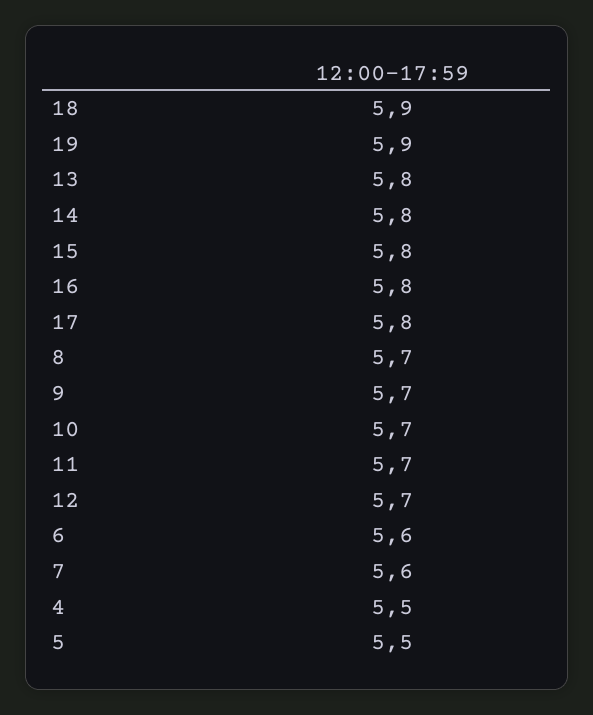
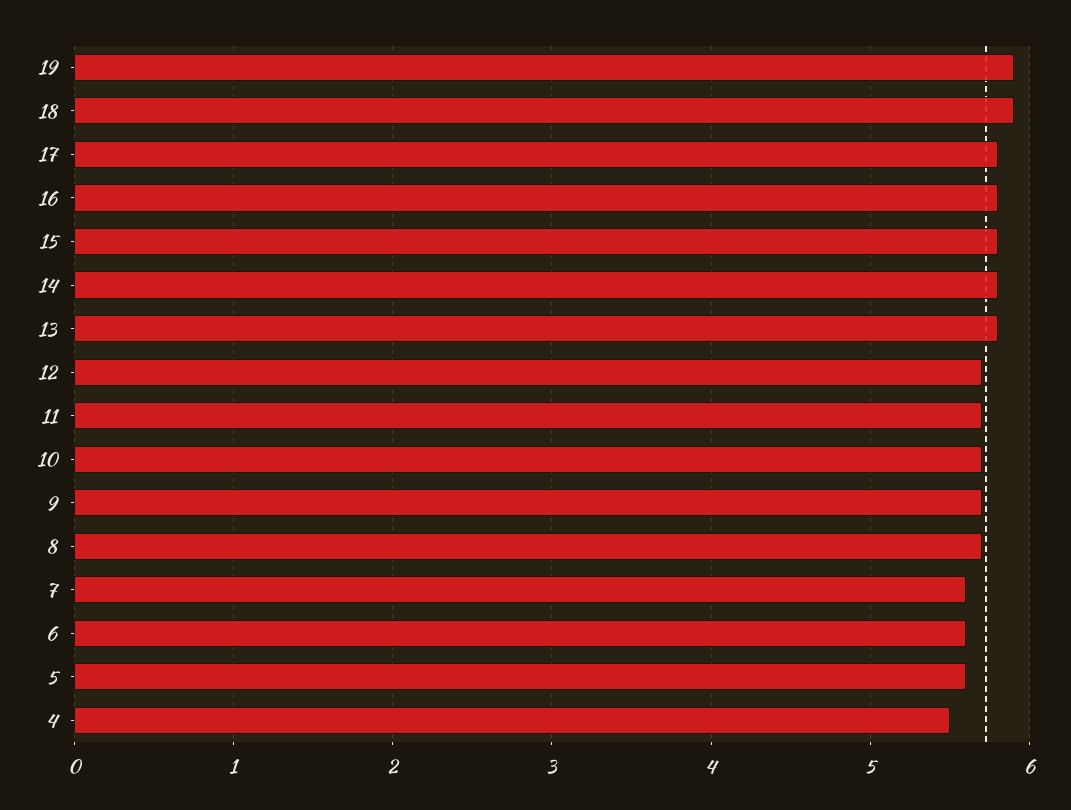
5: 5.5 -> 5.6

